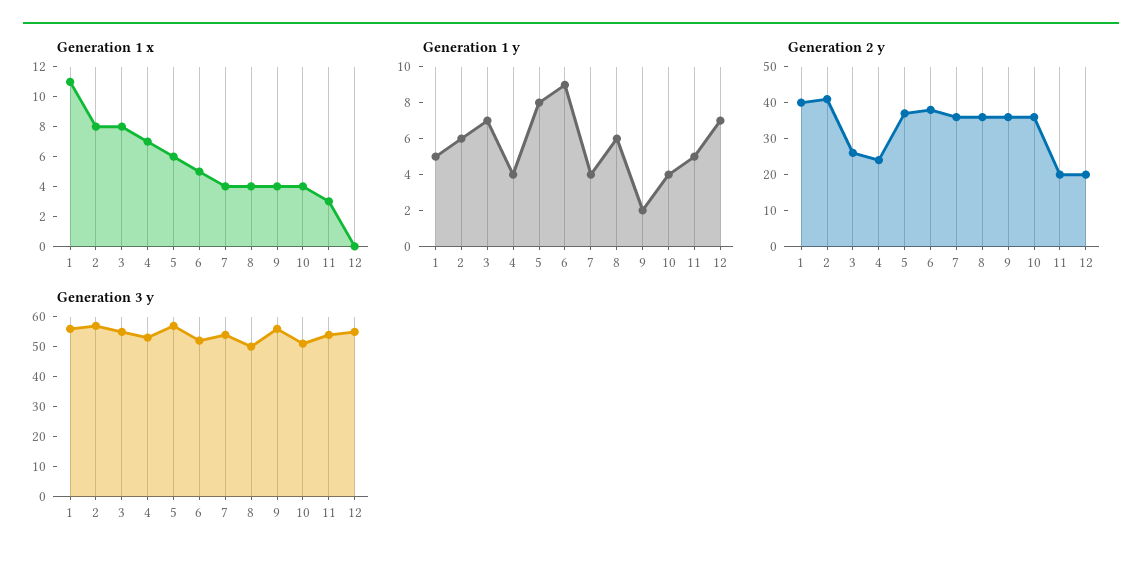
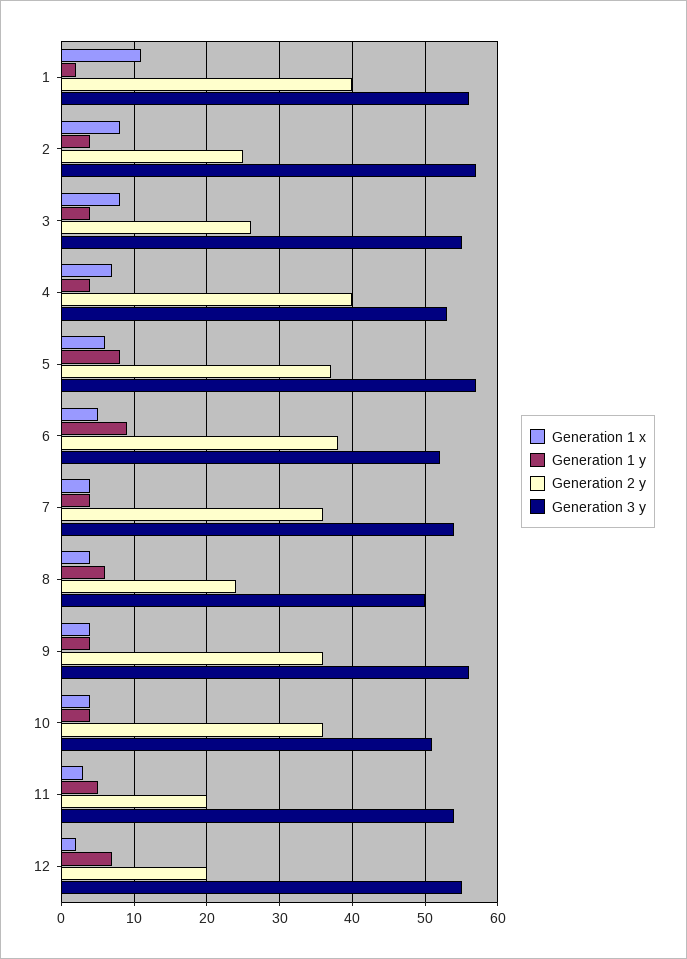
Generation 1 x, 12: 0 -> 2
Generation 1 y, 1: 5 -> 2
Generation 1 y, 2: 6 -> 4
Generation 1 y, 3: 7 -> 4
Generation 1 y, 9: 2 -> 4
Generation 2 y, 2: 40 -> 25
Generation 2 y, 4: 25 -> 40
Generation 2 y, 8: 35 -> 24

